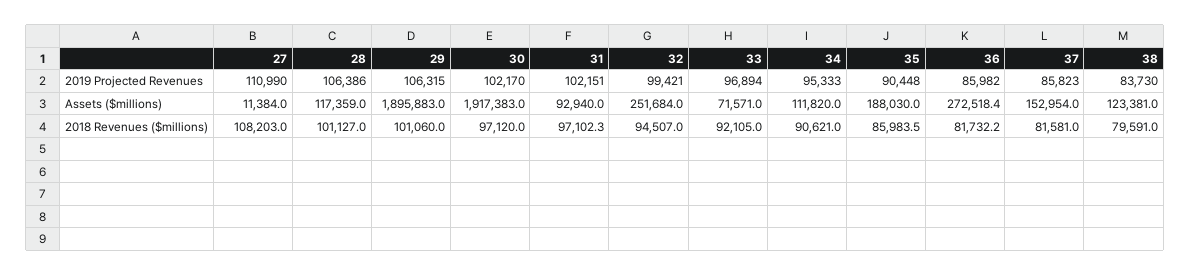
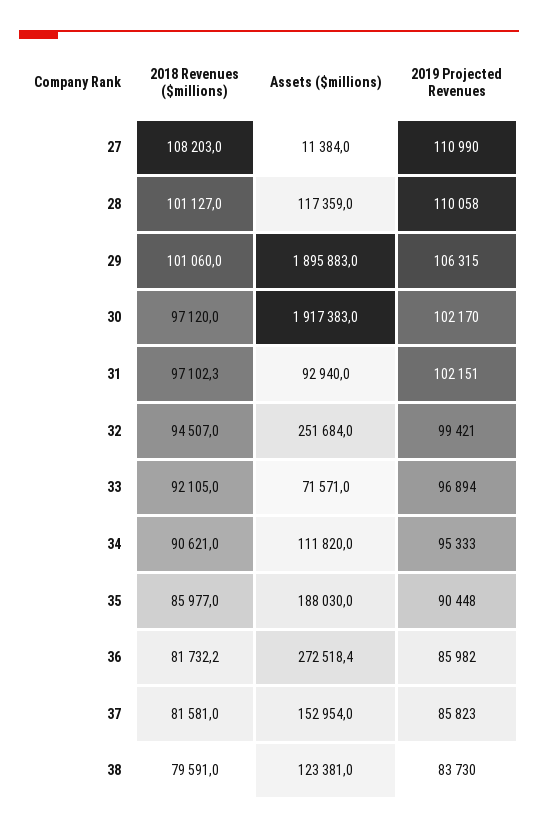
28, 2019 Projected Revenues: 106386 -> 110058
35, 2018 Revenues ($millions): 85983.5 -> 85977

